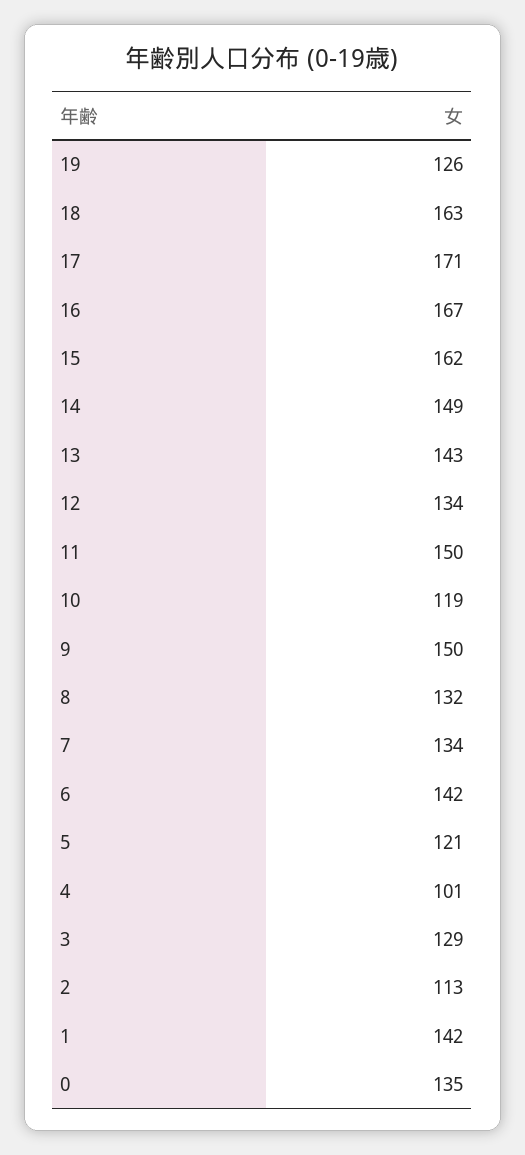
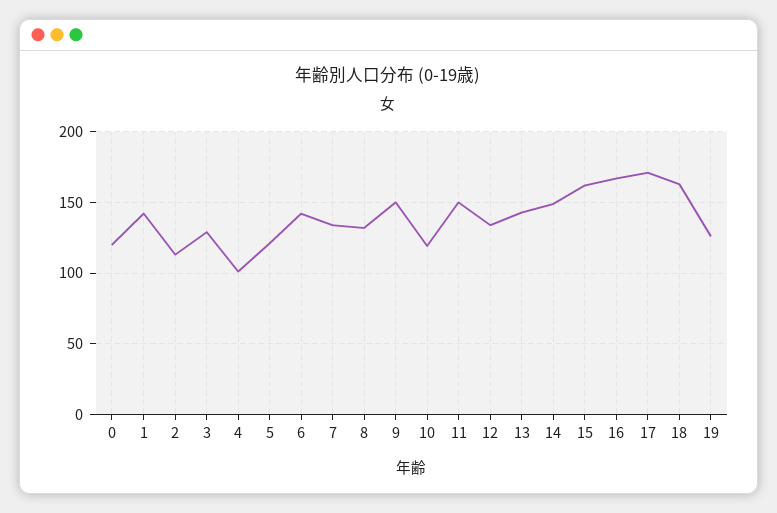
0: 135 -> 120

